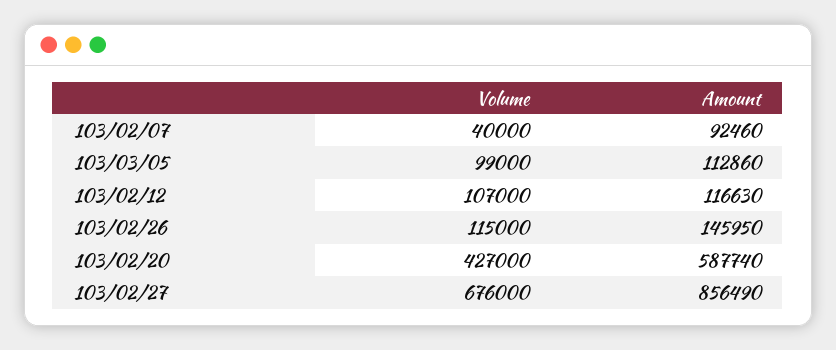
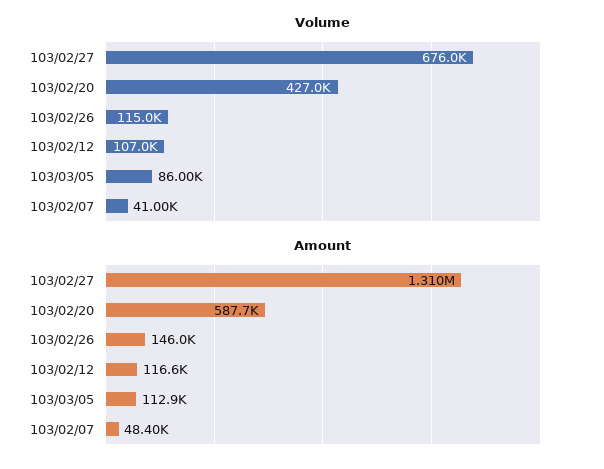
Volume, 103/02/07: 40000 -> 41000
Amount, 103/02/07: 92460 -> 48400
Volume, 103/03/05: 99000 -> 86000
Amount, 103/02/27: 856490 -> 1310000

